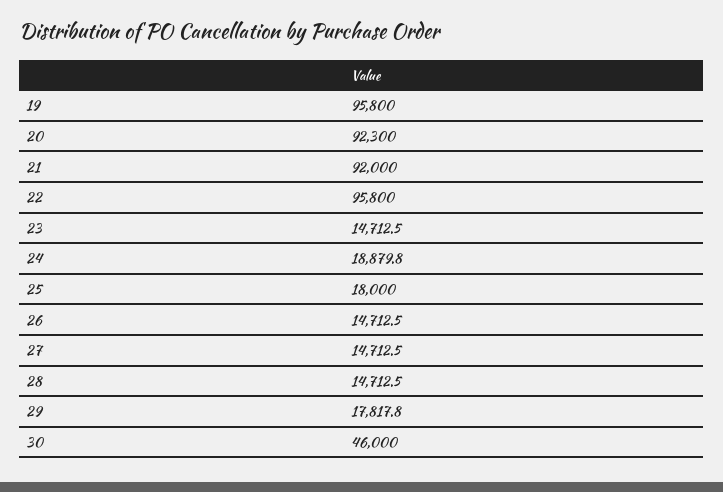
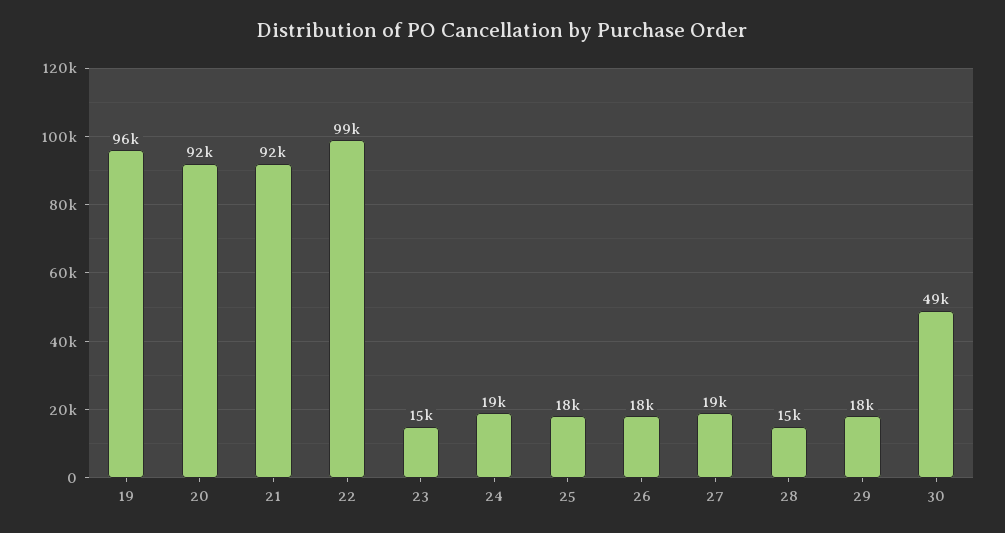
22: 95800 -> 99000
26: 14712.5 -> 18000
27: 14712.5 -> 19000
30: 46000 -> 49000

